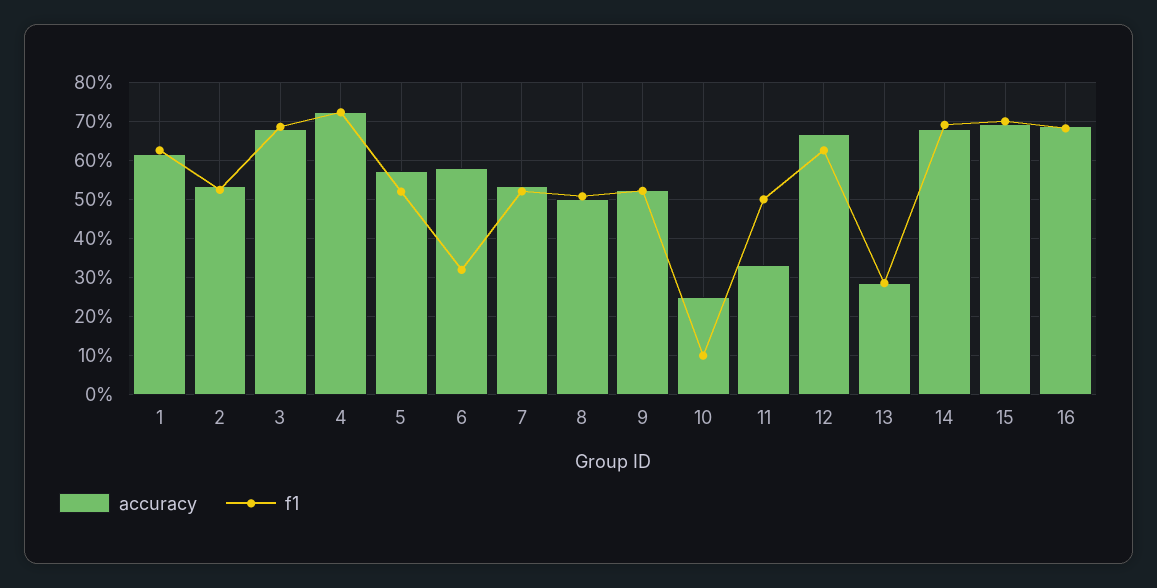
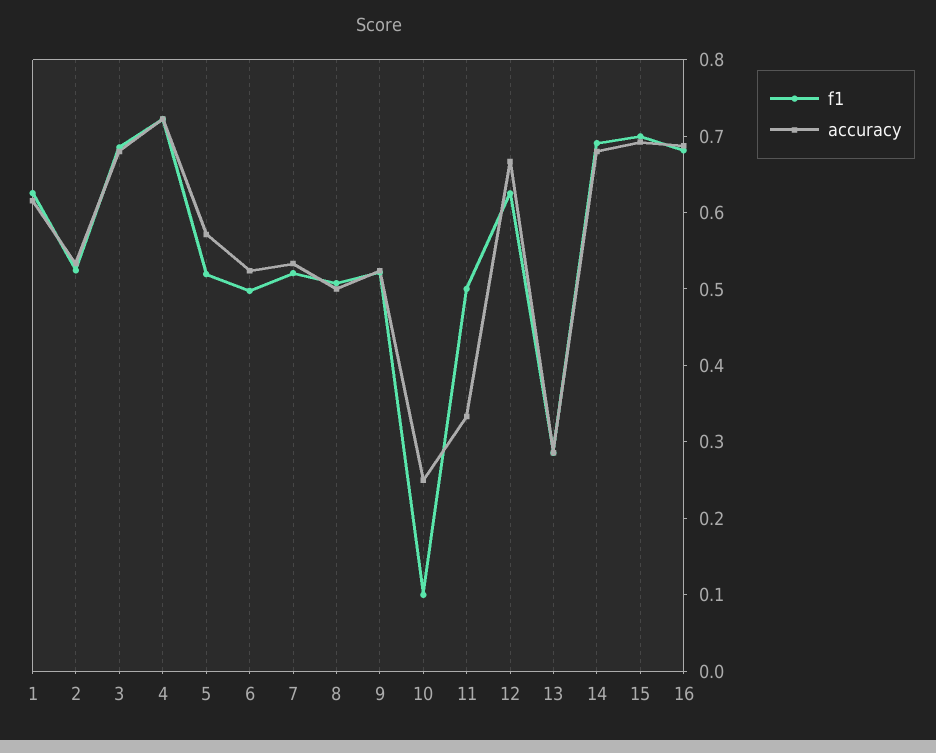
accuracy, 6: 0.58 -> 0.52
f1, 6: 0.32 -> 0.5

